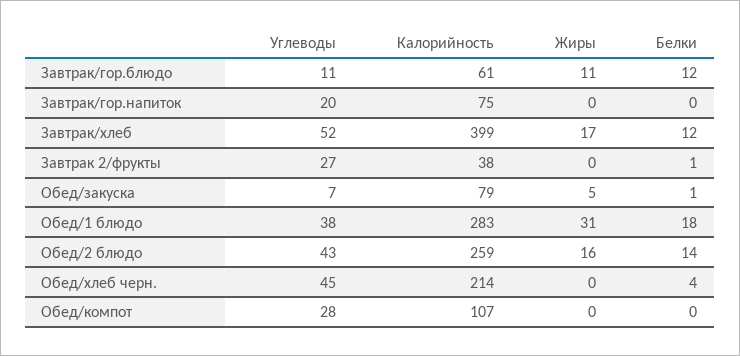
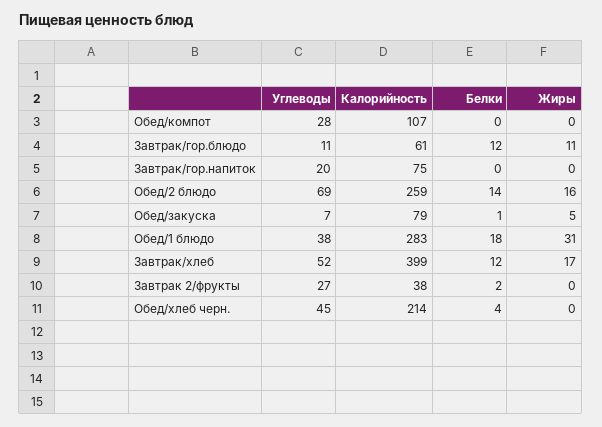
Белки, Завтрак 2/фрукты: 1 -> 2
Углеводы, Обед/2 блюдо: 43 -> 69

